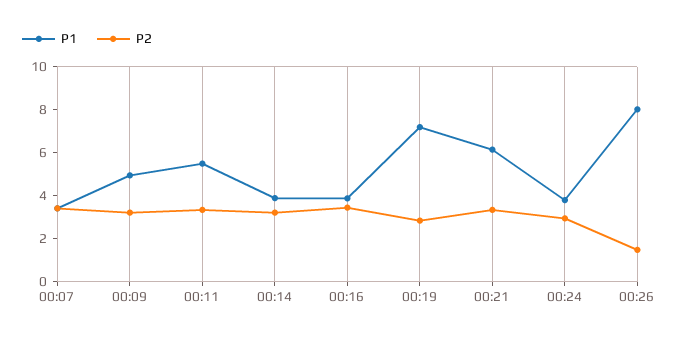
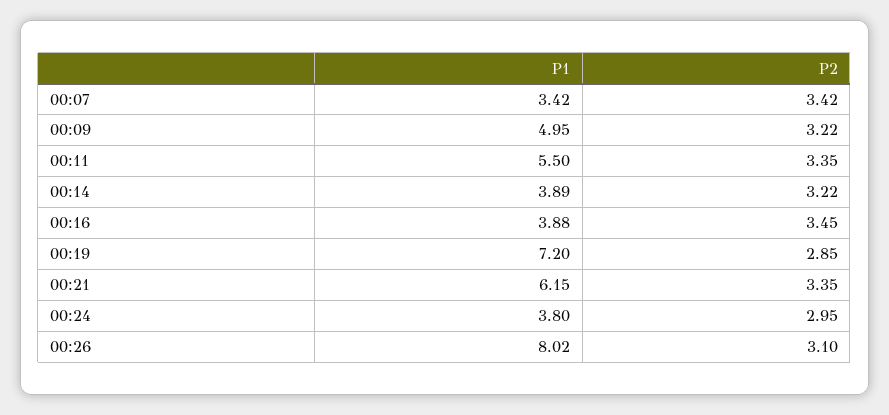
P2, 00:26: 1.5 -> 3.1

